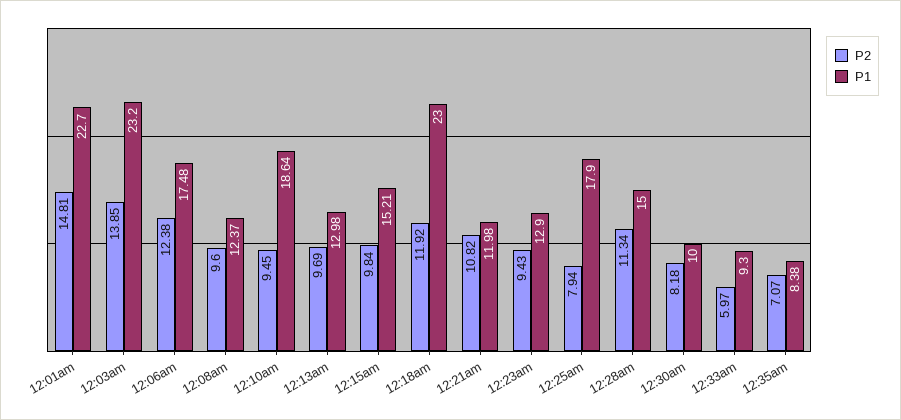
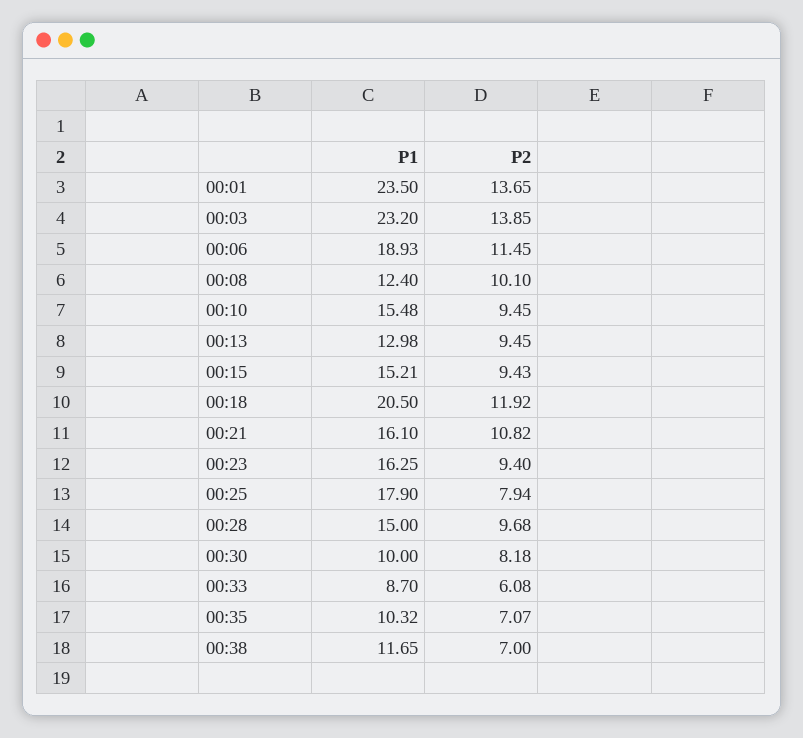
P2, 12:01am: 14.81 -> 13.65
P1, 12:01am: 22.7 -> 23.5
P2, 12:06am: 12.38 -> 11.45
P1, 12:06am: 17.48 -> 18.93
P2, 12:08am: 9.6 -> 10.1
P1, 12:08am: 12.37 -> 12.4
P1, 12:10am: 18.64 -> 15.48
P2, 12:13am: 9.69 -> 9.45
P2, 12:15am: 9.84 -> 9.43
P1, 12:18am: 23 -> 20.5
P1, 12:21am: 11.98 -> 16.1
P2, 12:23am: 9.43 -> 9.4
P1, 12:23am: 12.9 -> 16.25
P2, 12:28am: 11.34 -> 9.68
P2, 12:33am: 5.97 -> 6.08
P1, 12:33am: 9.3 -> 8.7
P1, 12:35am: 8.38 -> 10.32
P1, 00:38: none -> 11.65
P2, 00:38: none -> 7

